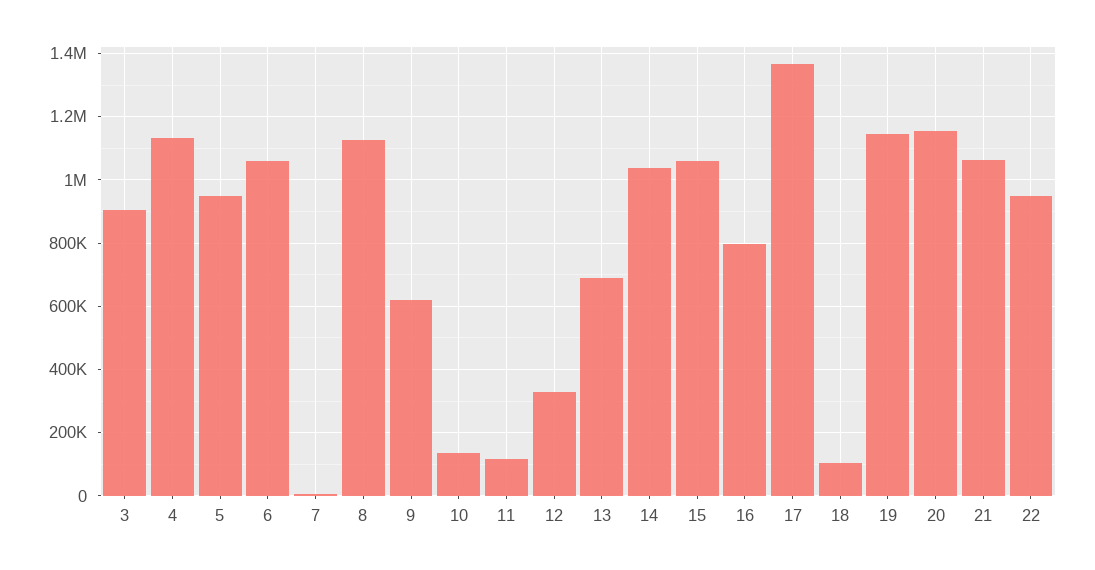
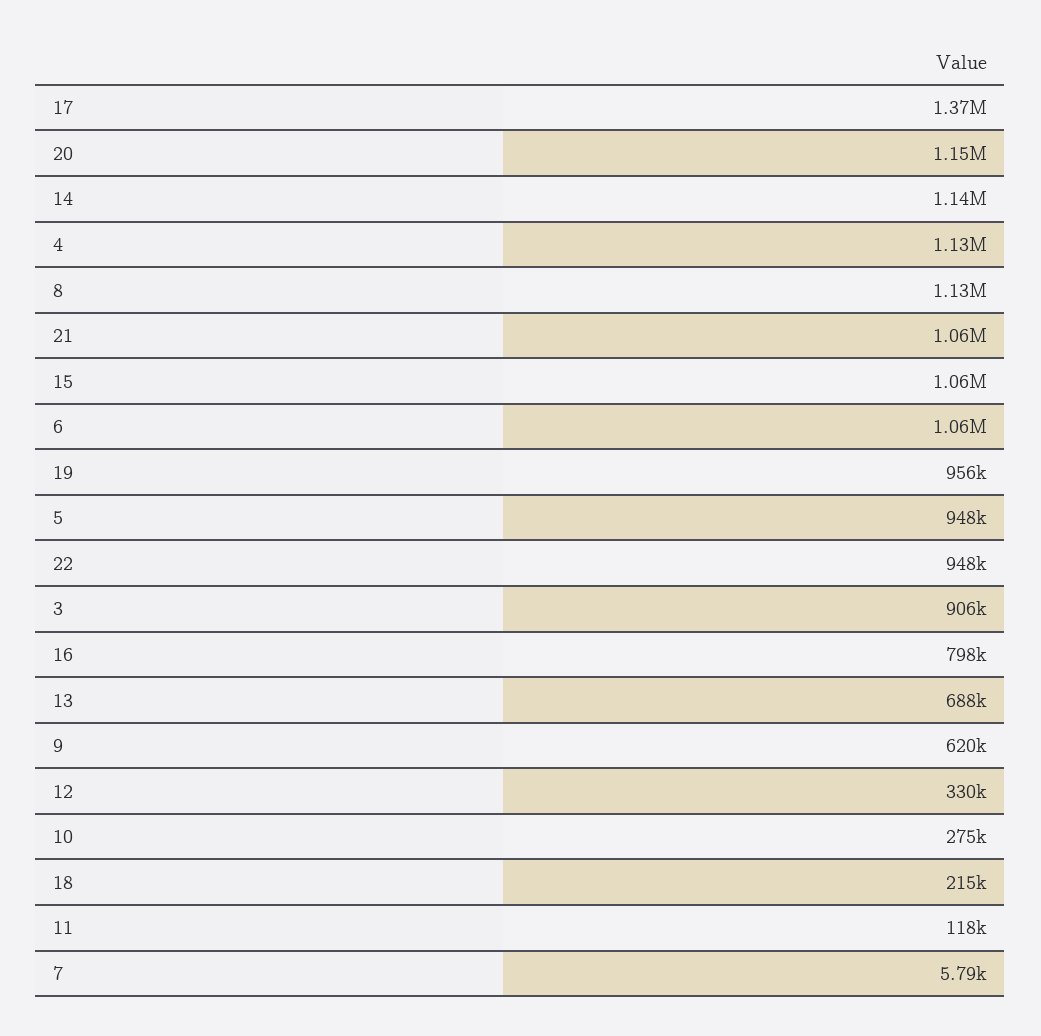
10: 140000 -> 275000
14: 1040000 -> 1140000
18: 100000 -> 215000
19: 1140000 -> 956000

